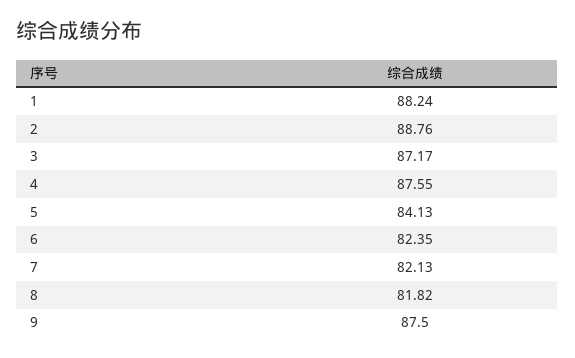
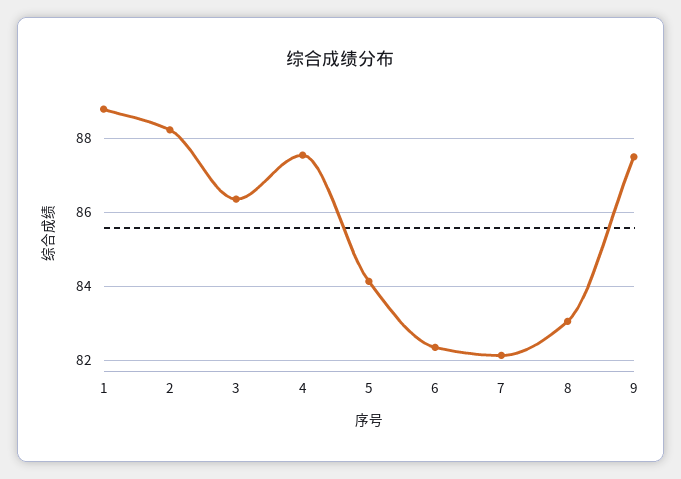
1: 88.24 -> 88.8
2: 88.76 -> 88.2
3: 87.17 -> 86.4
8: 81.82 -> 83

